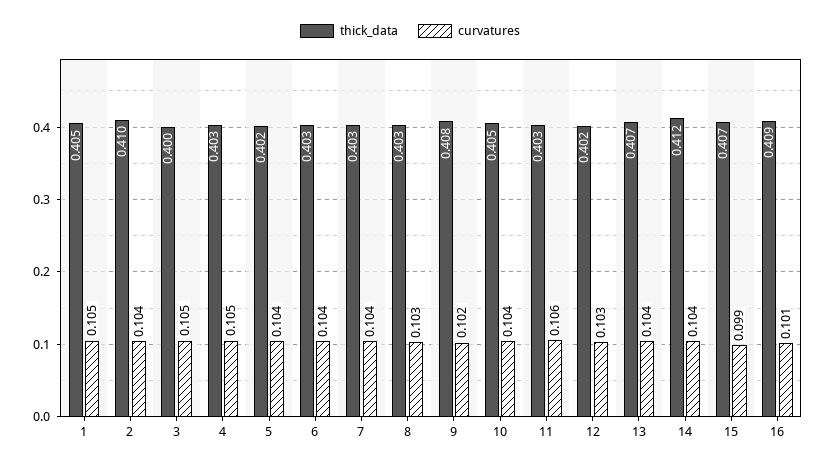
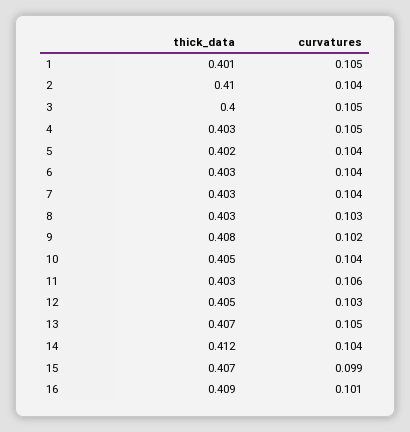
thick_data, 1: 0.405 -> 0.401
thick_data, 12: 0.402 -> 0.405
curvatures, 13: 0.104 -> 0.105

